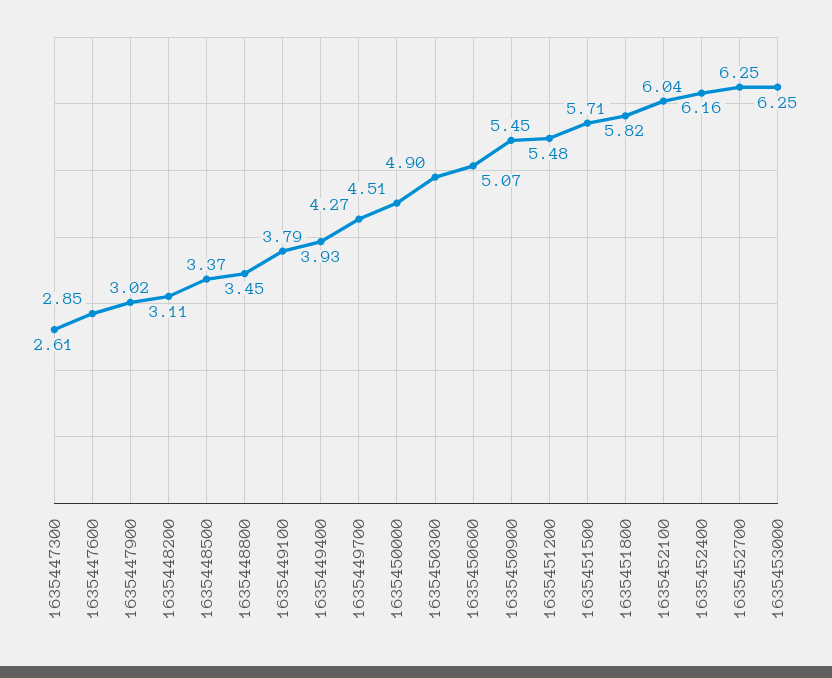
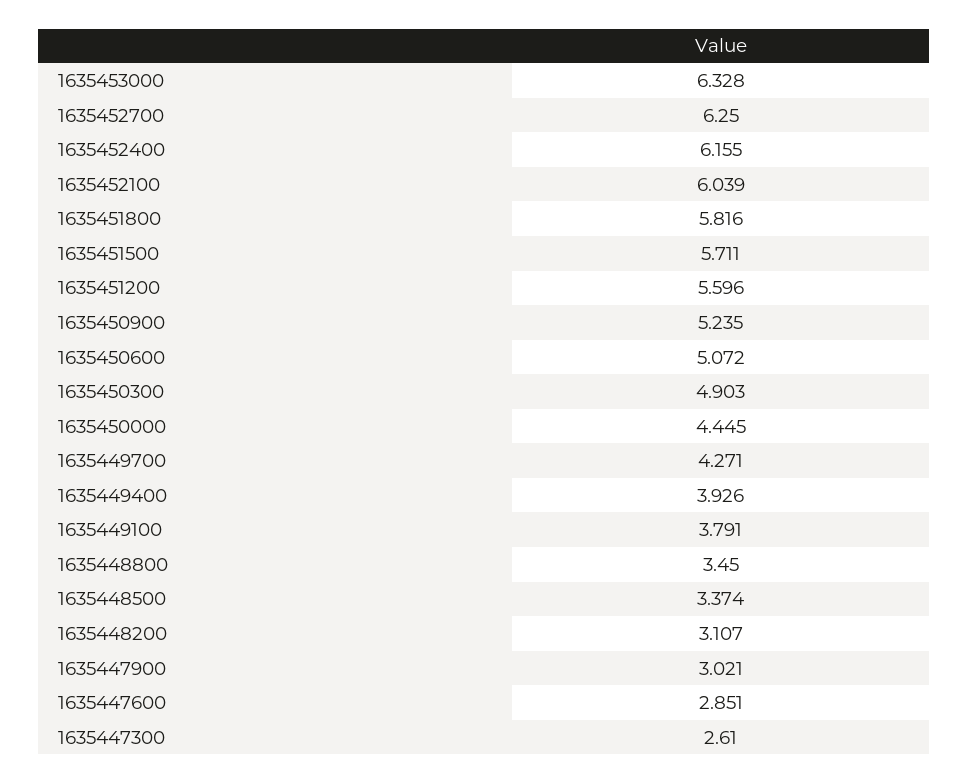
1635450000: 4.51 -> 4.445
1635450900: 5.45 -> 5.235
1635451200: 5.48 -> 5.596
1635453000: 6.25 -> 6.328

